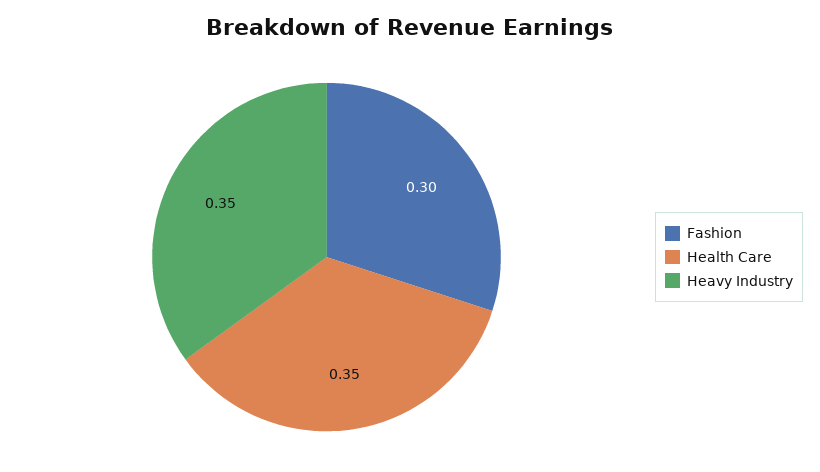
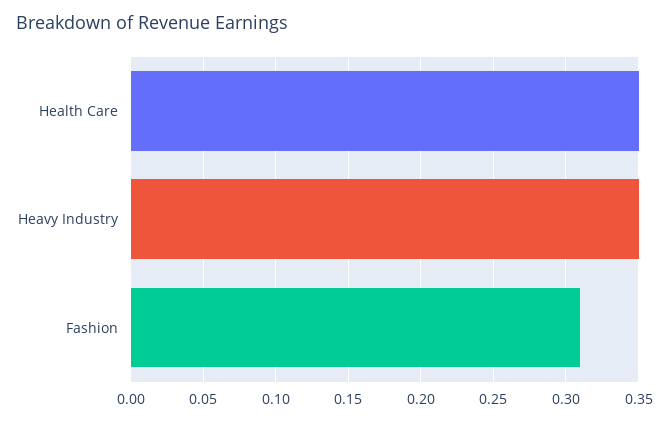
Fashion: 0.3 -> 0.31

